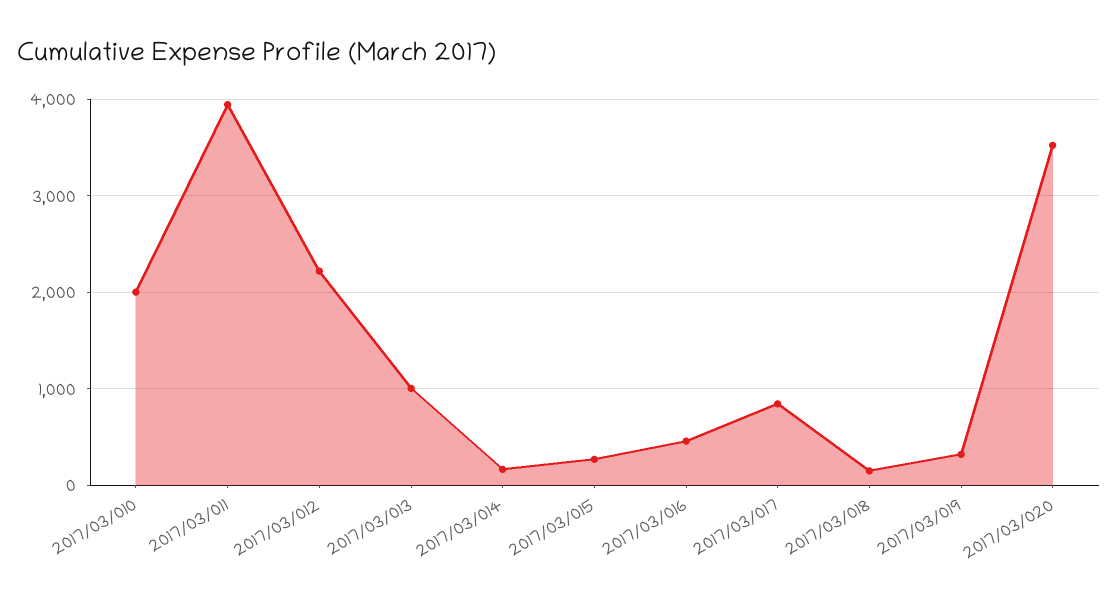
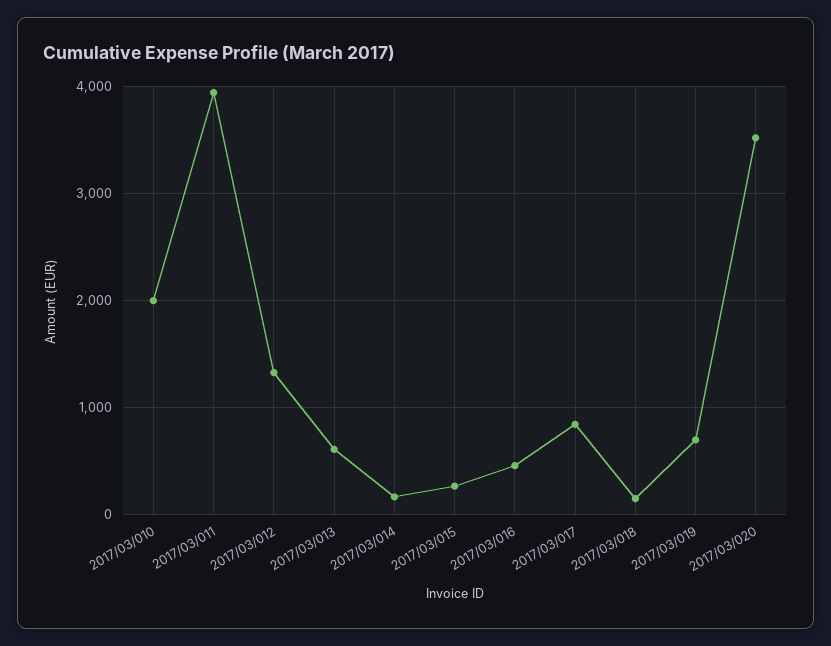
2017/03/012: 2200 -> 1300
2017/03/013: 1000 -> 600
2017/03/019: 300 -> 700

